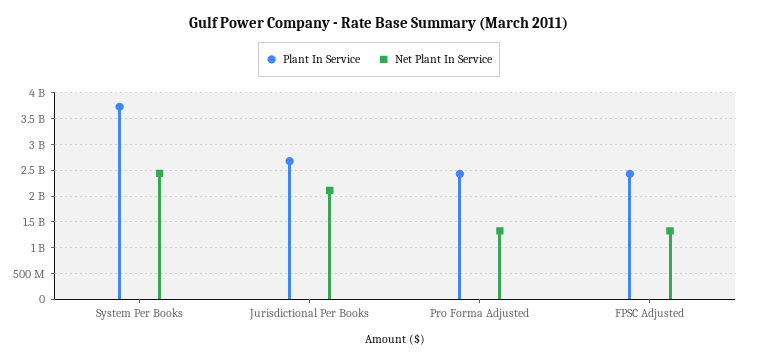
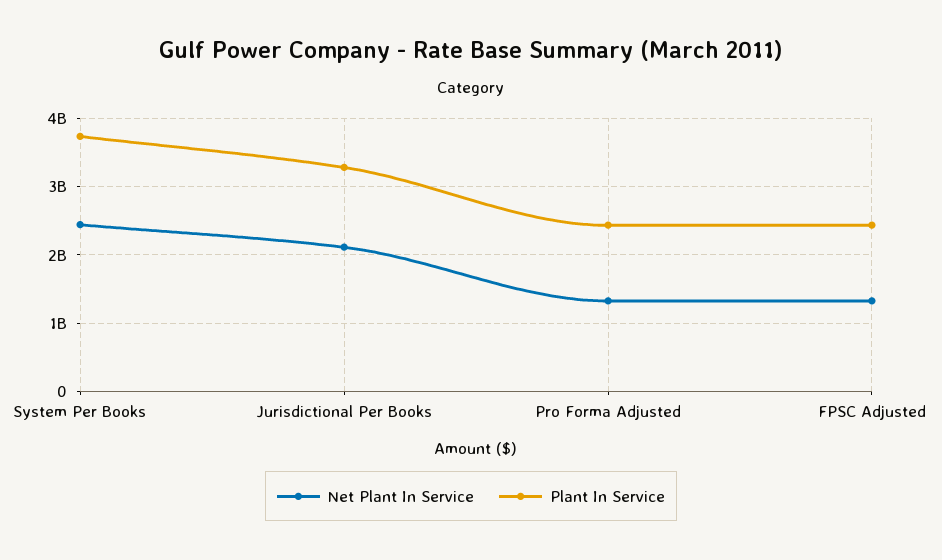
Plant In Service, Jurisdictional Per Books: 2750000000 -> 3300000000

